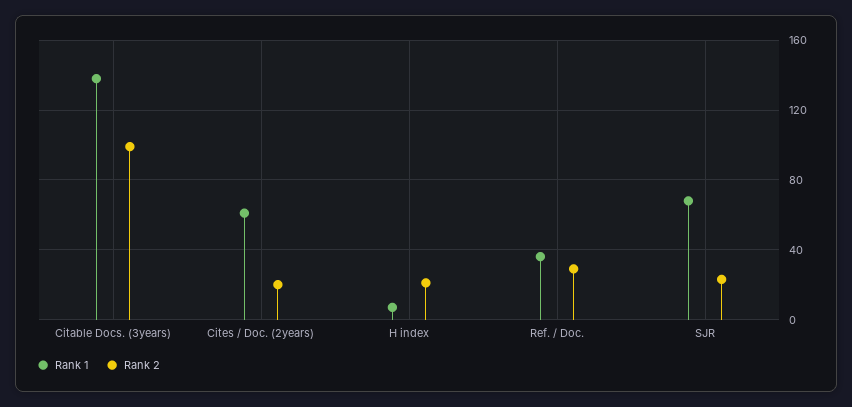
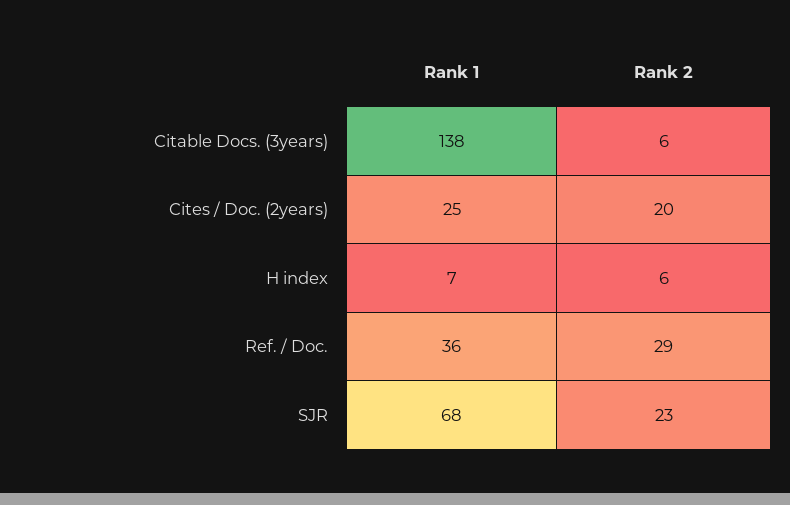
Rank 2, Citable Docs. (3years): 100 -> 6
Rank 1, Cites / Doc. (2years): 60 -> 25
Rank 2, H index: 20 -> 6

